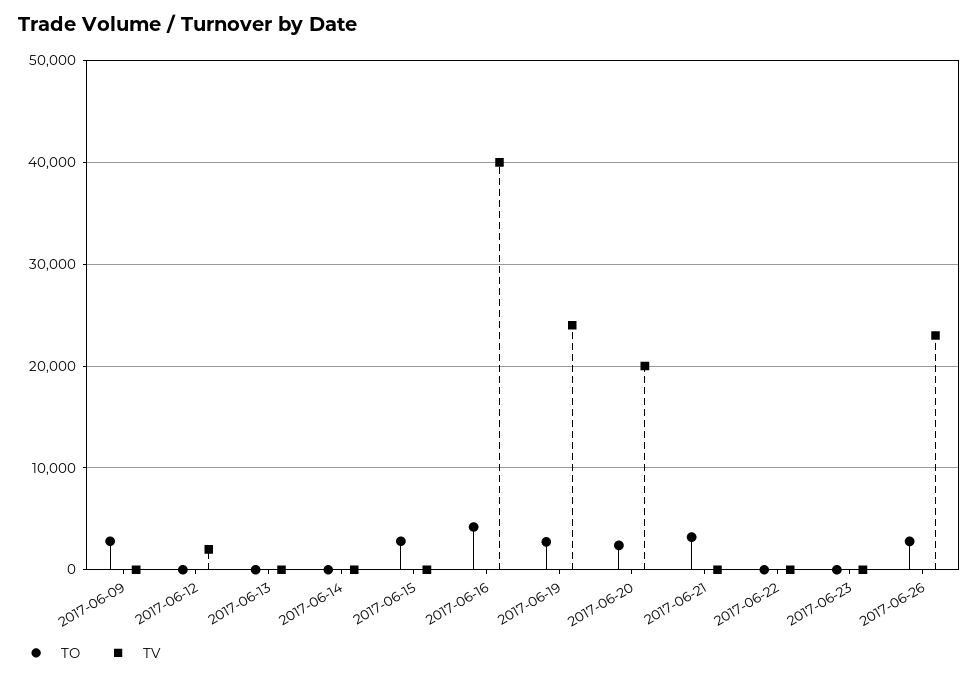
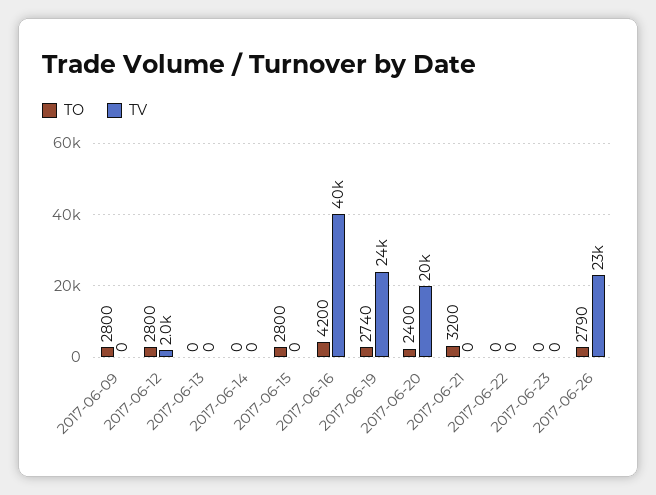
TO, 2017-06-12: 0 -> 2800

